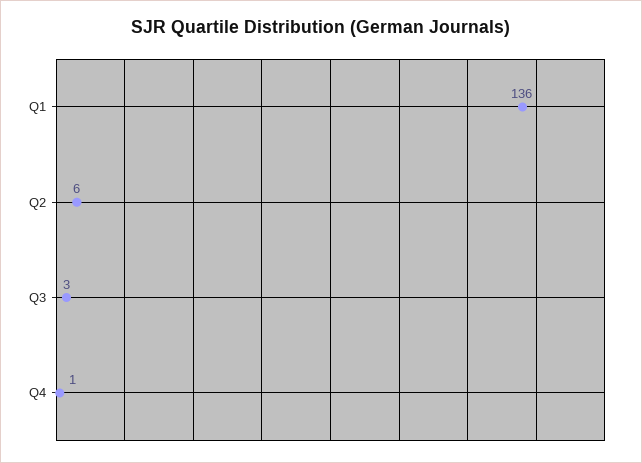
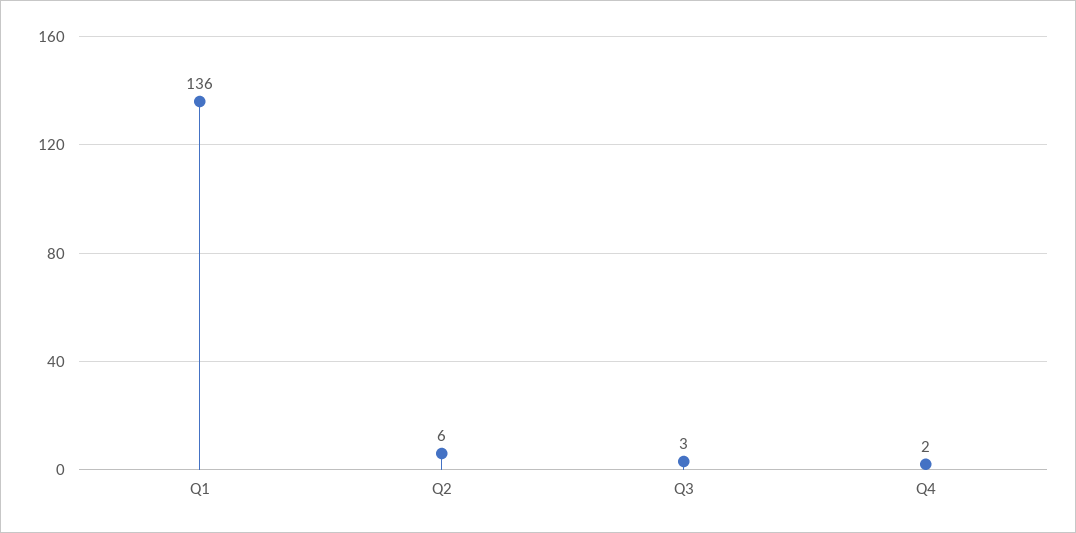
Q4: 1 -> 2

